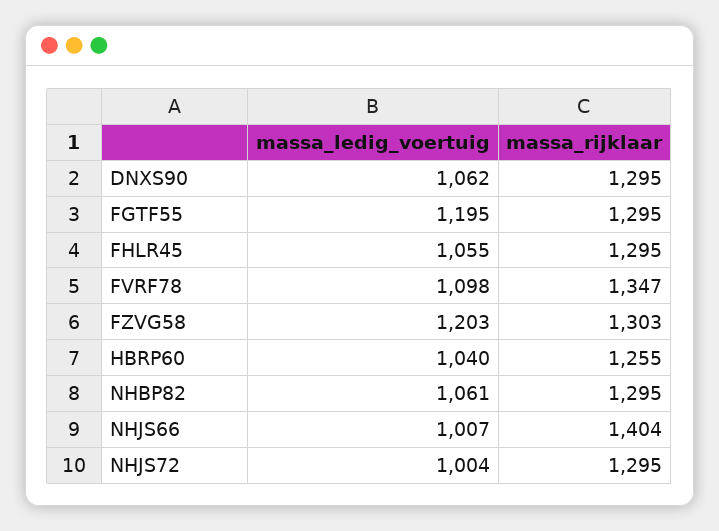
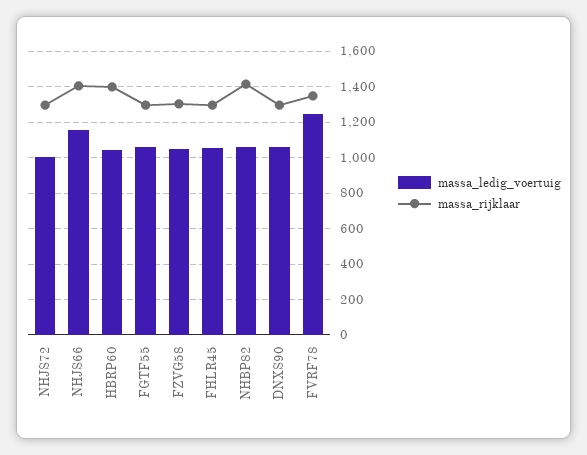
massa_ledig_voertuig, FGTF55: 1195 -> 1050
massa_ledig_voertuig, FVRF78: 1098 -> 1250
massa_ledig_voertuig, FZVG58: 1203 -> 1050
massa_rijklaar, HBRP60: 1255 -> 1400
massa_rijklaar, NHBP82: 1295 -> 1400
massa_ledig_voertuig, NHJS66: 1007 -> 1150

